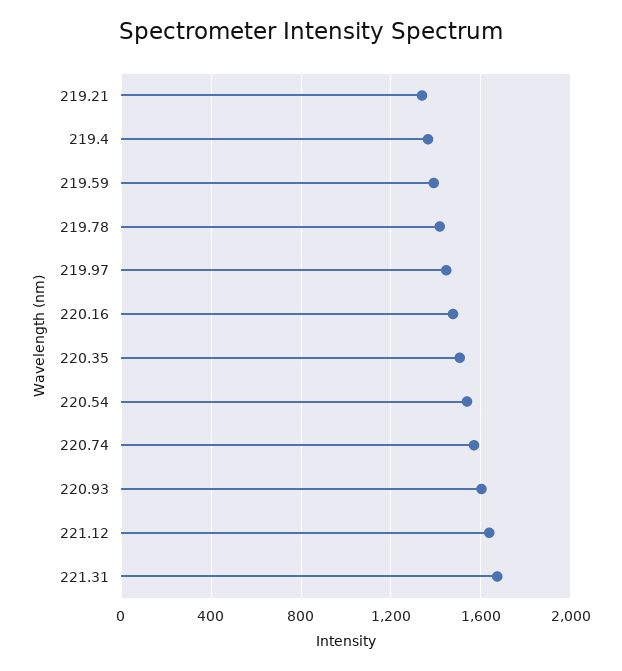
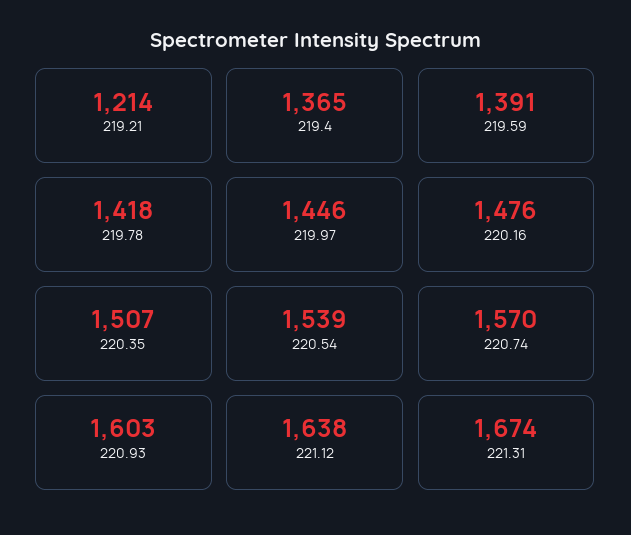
219.21: 1350 -> 1214

